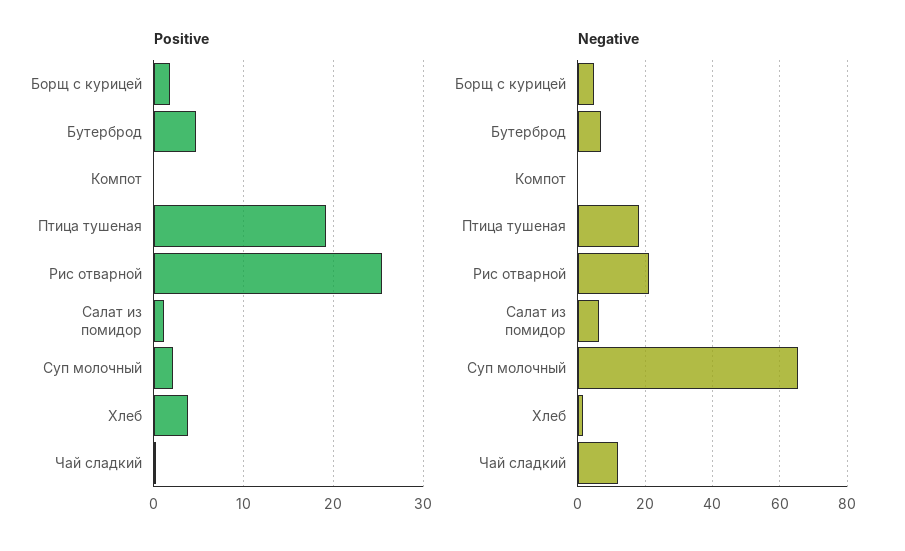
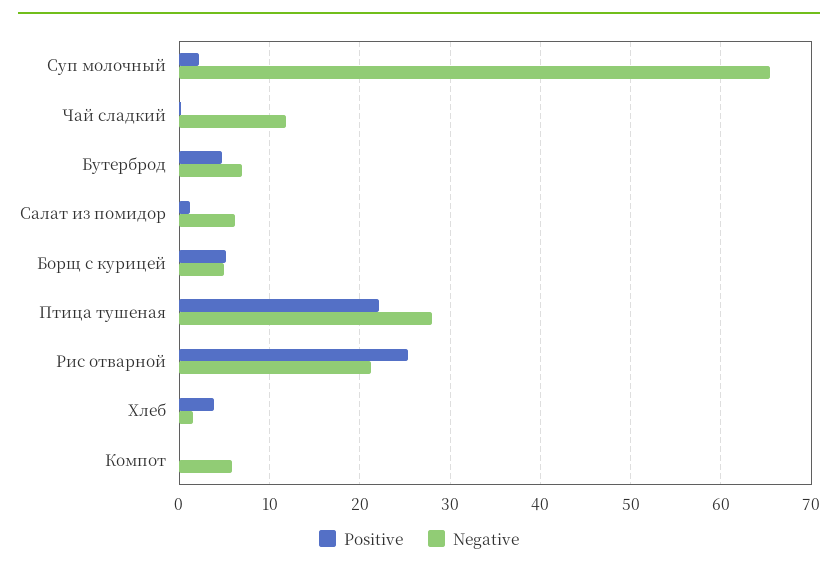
Positive, Борщ с курицей: 2 -> 5
Positive, Птица тушеная: 19 -> 22
Negative, Компот: 0 -> 6
Negative, Птица тушеная: 18 -> 28

